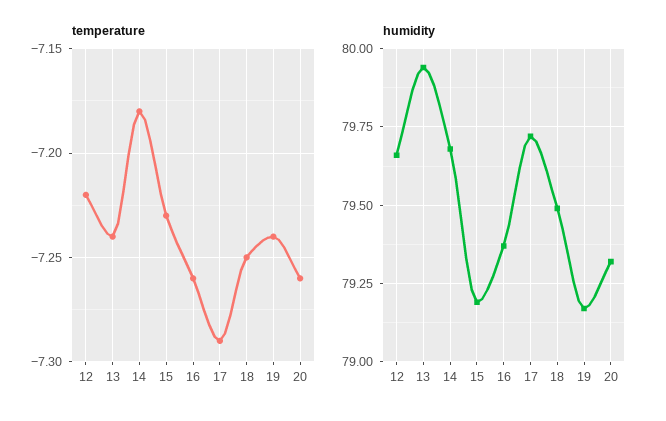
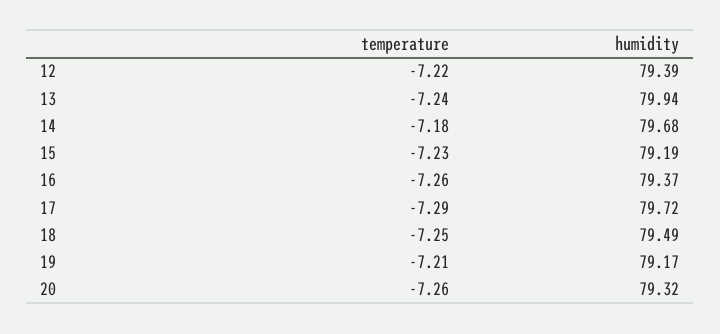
temperature, 19: -7.24 -> -7.21
humidity, 12: 79.65 -> 79.39

